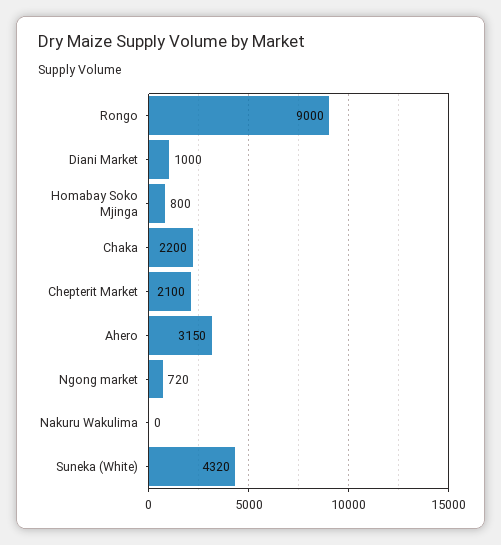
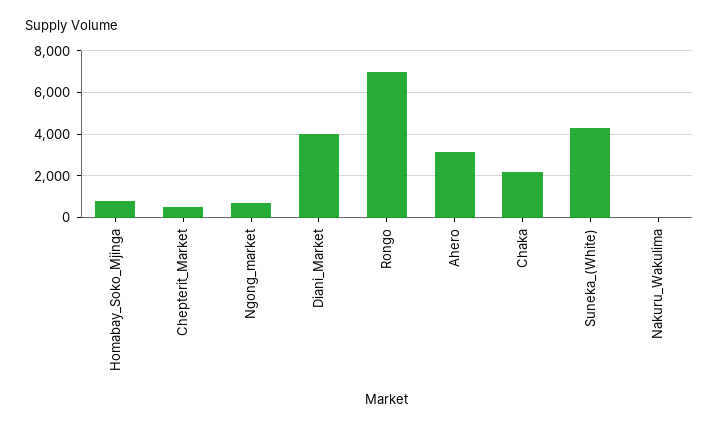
Rongo: 9000 -> 7000
Diani Market: 1000 -> 4000
Chepterit Market: 2100 -> 500

